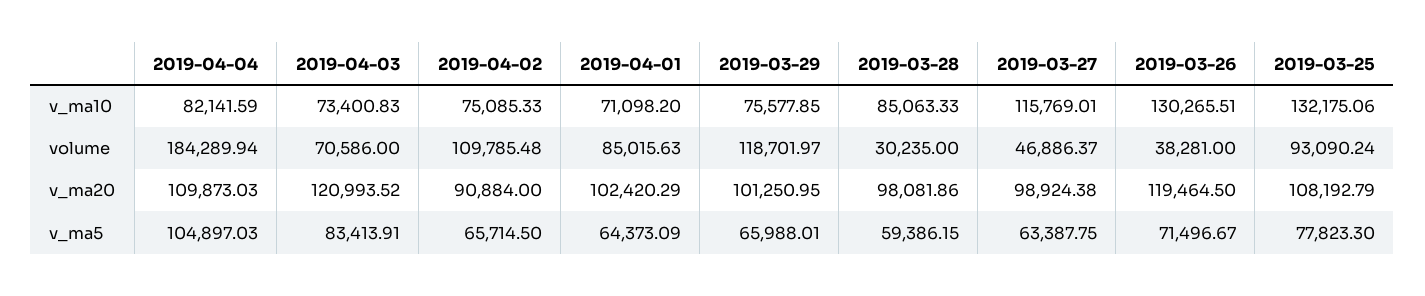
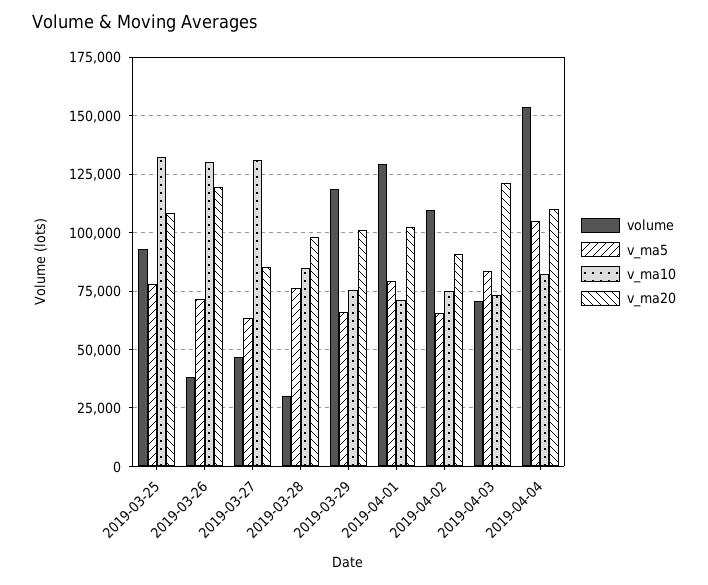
v_ma10, 2019-03-27: 115769.01 -> 130000
volume, 2019-04-04: 184289.94 -> 155000
volume, 2019-04-01: 85015.63 -> 130000
v_ma20, 2019-03-27: 98924.38 -> 85000
v_ma5, 2019-04-01: 64373.09 -> 80000
v_ma5, 2019-03-28: 59386.15 -> 75000

